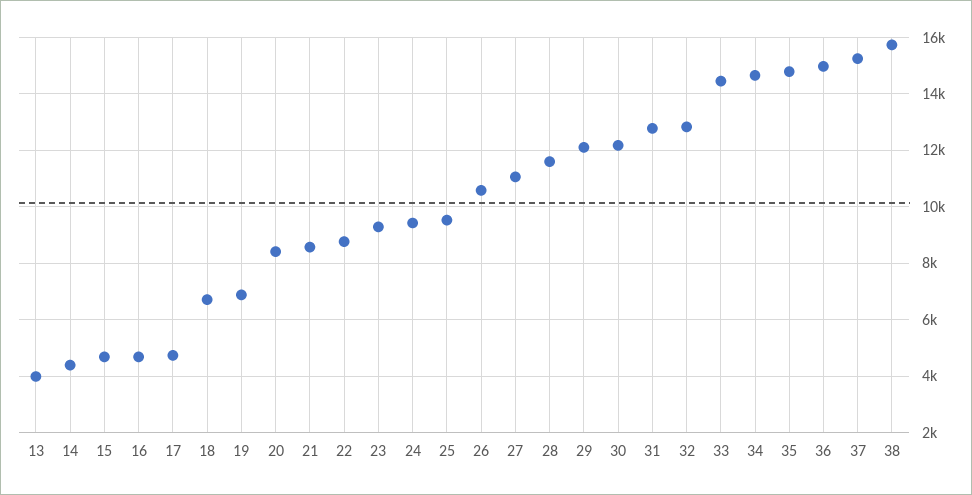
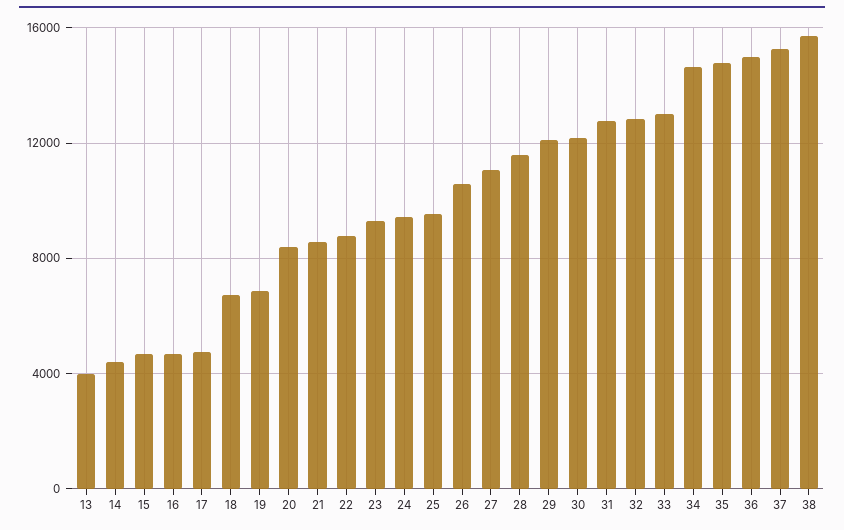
33: 14500 -> 13000

